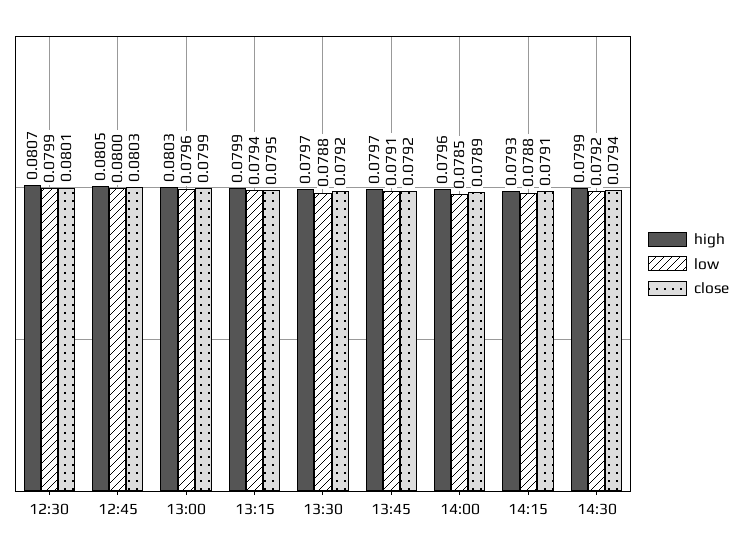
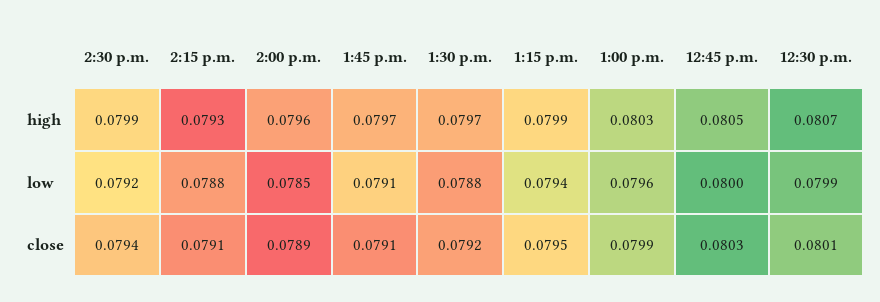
close, 13:45: 0.0792 -> 0.0791

